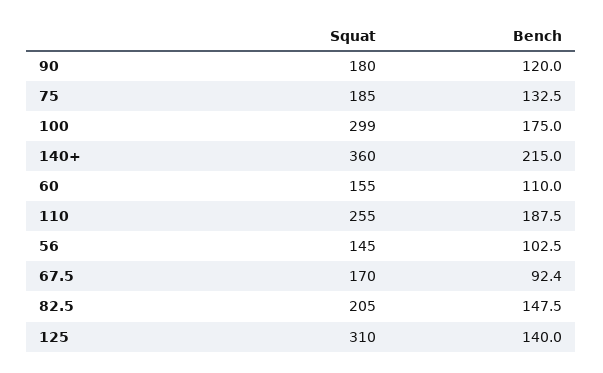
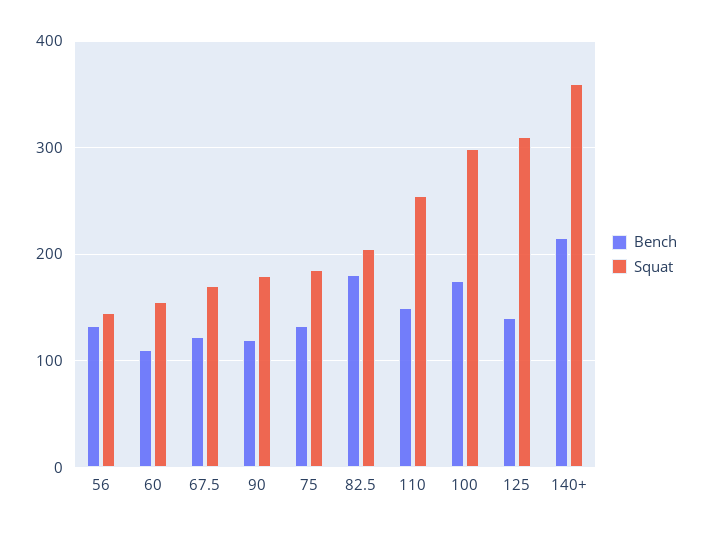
Bench, 110: 187.5 -> 150
Bench, 56: 102.5 -> 130
Bench, 67.5: 92.4 -> 120
Bench, 82.5: 147.5 -> 180

